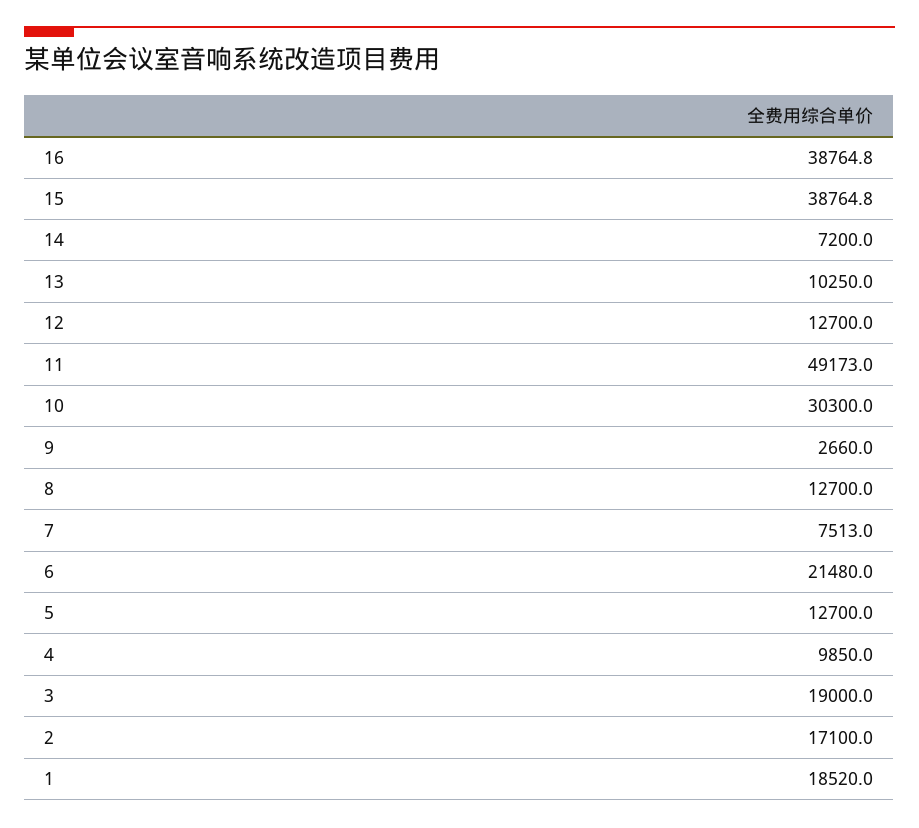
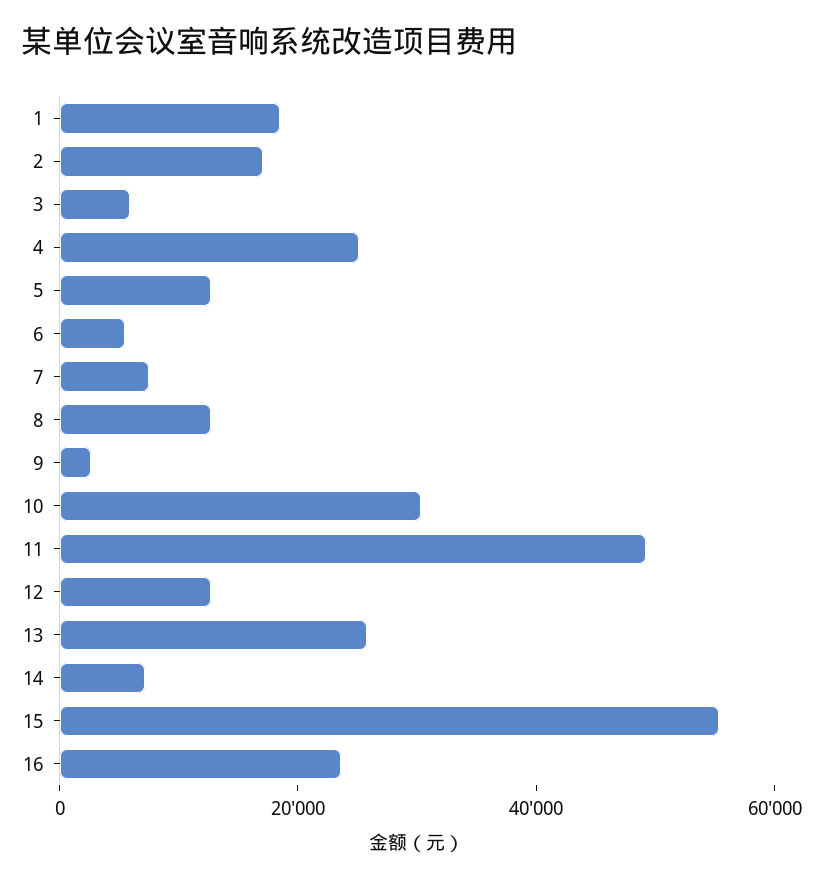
16: 38764.8 -> 25000
15: 38764.8 -> 55000
13: 10250 -> 25000
6: 21480 -> 5000
4: 9850 -> 25000
3: 19000 -> 5000

